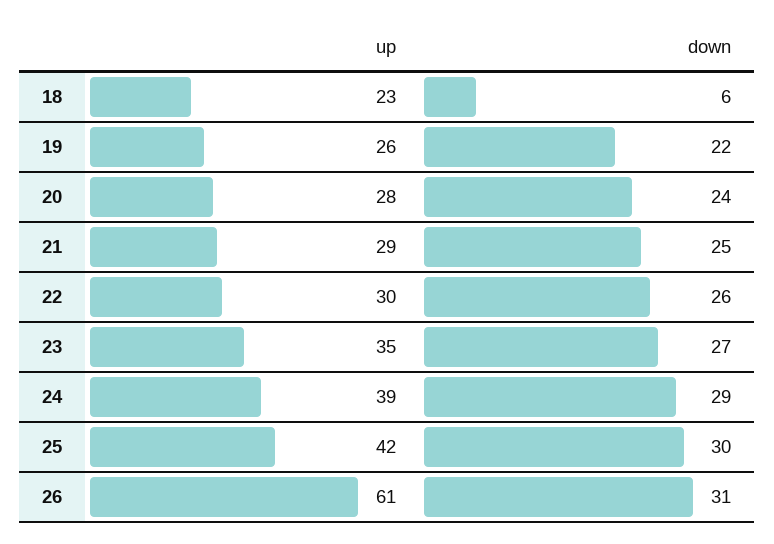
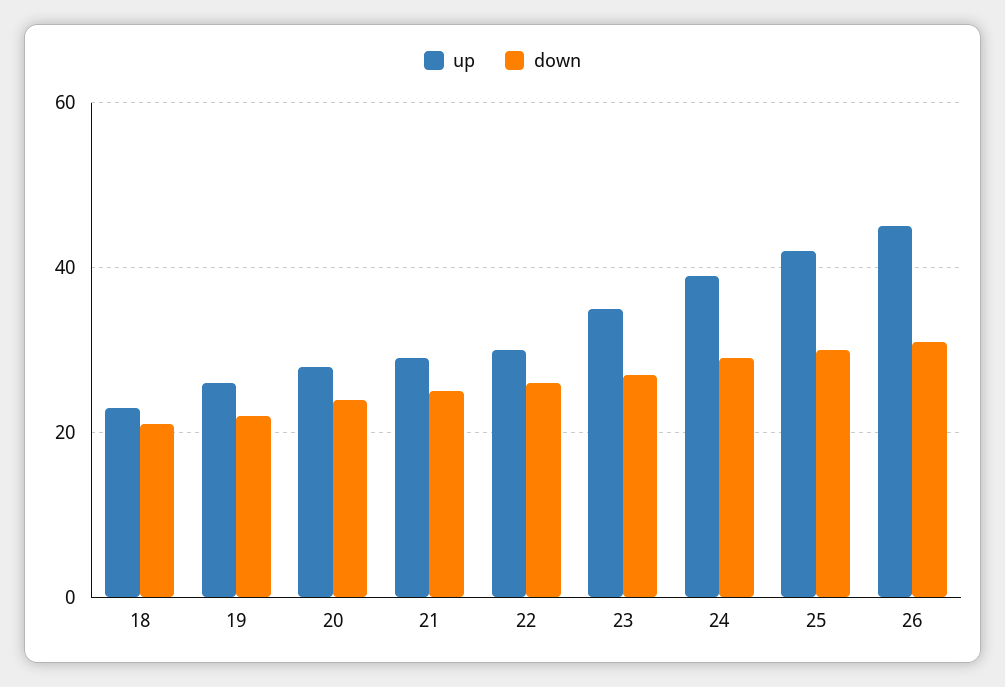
down, 18: 6 -> 20
up, 26: 61 -> 45

